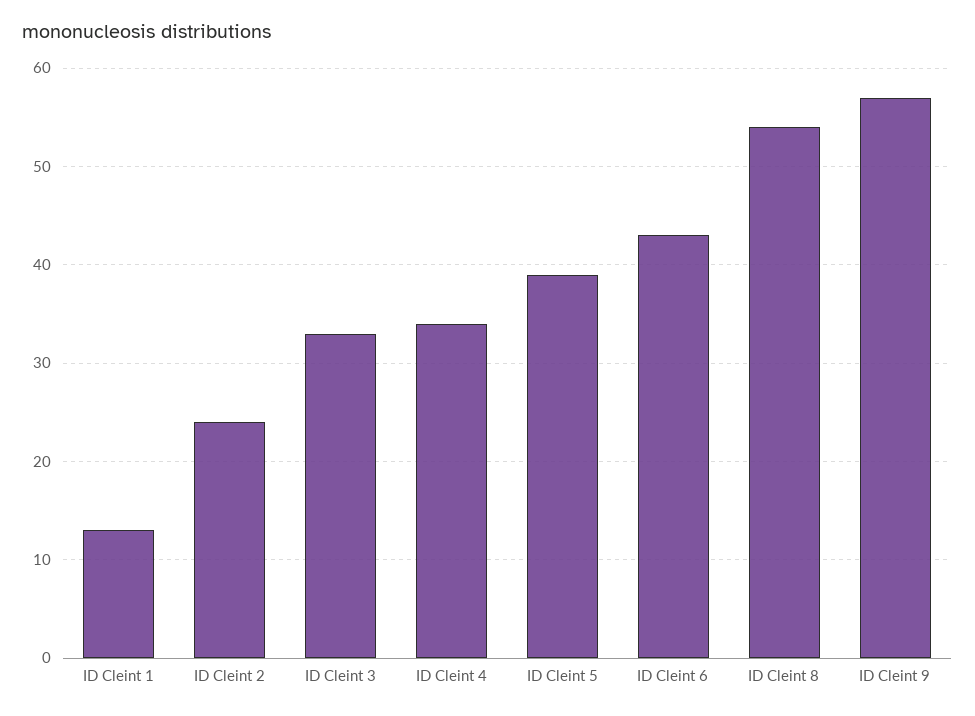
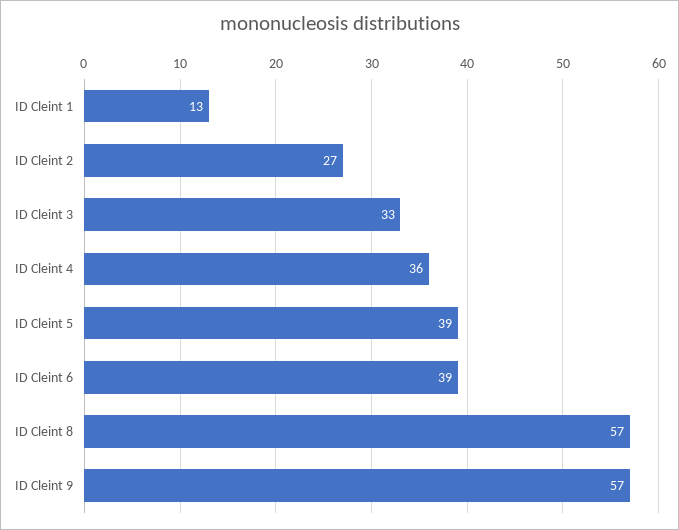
ID Cleint 2: 24 -> 27
ID Cleint 4: 34 -> 36
ID Cleint 6: 43 -> 39
ID Cleint 8: 54 -> 57

